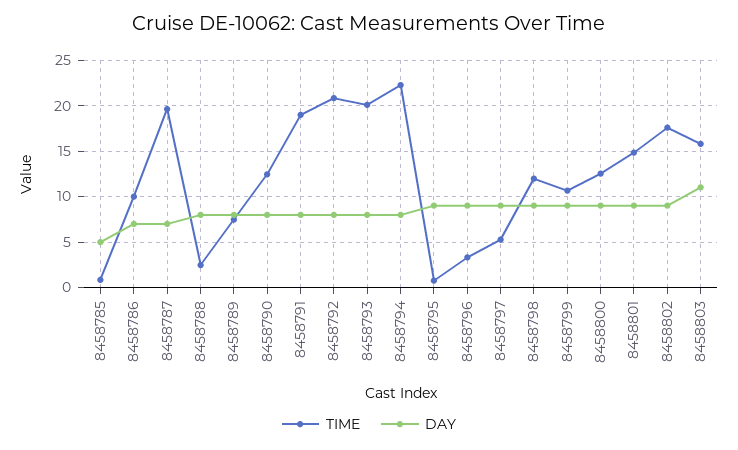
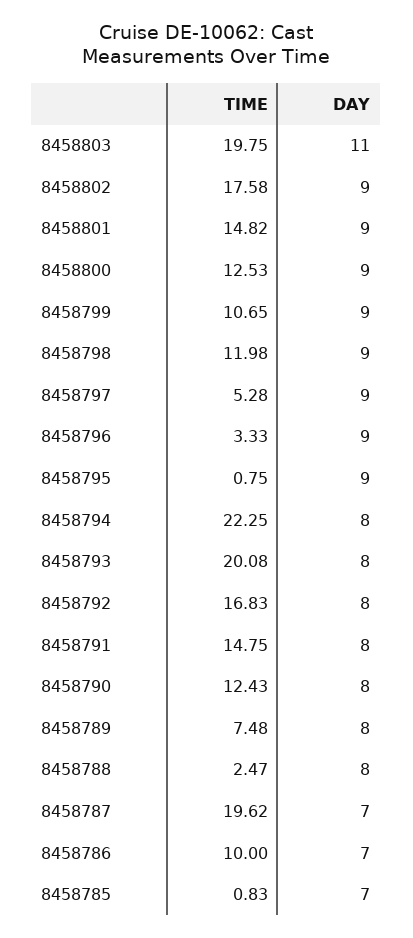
DAY, 8458785: 5 -> 7
TIME, 8458791: 19 -> 14.75
TIME, 8458792: 21 -> 16.83
TIME, 8458803: 16 -> 19.75

